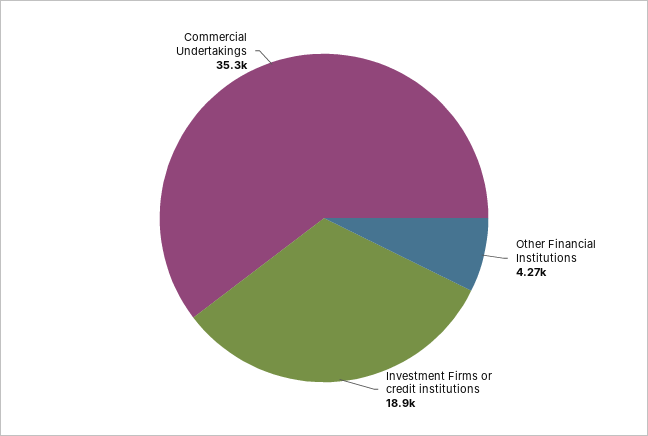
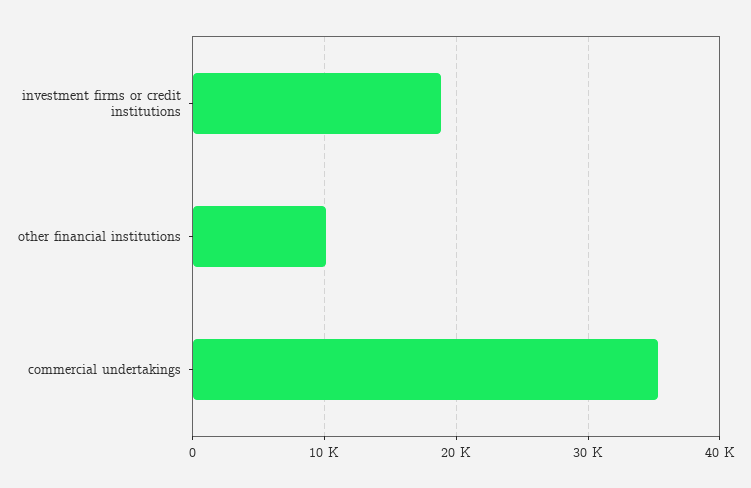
Other Financial Institutions: 4270 -> 10000

